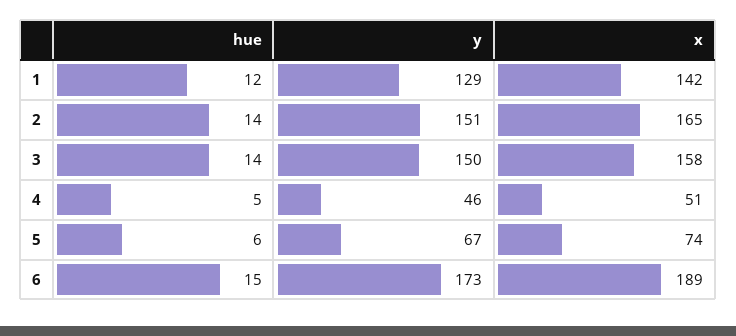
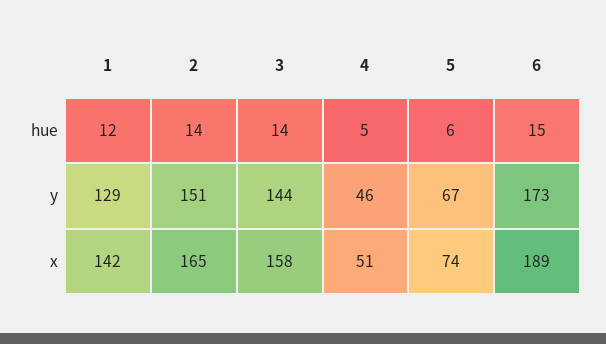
y, 3: 150 -> 144

